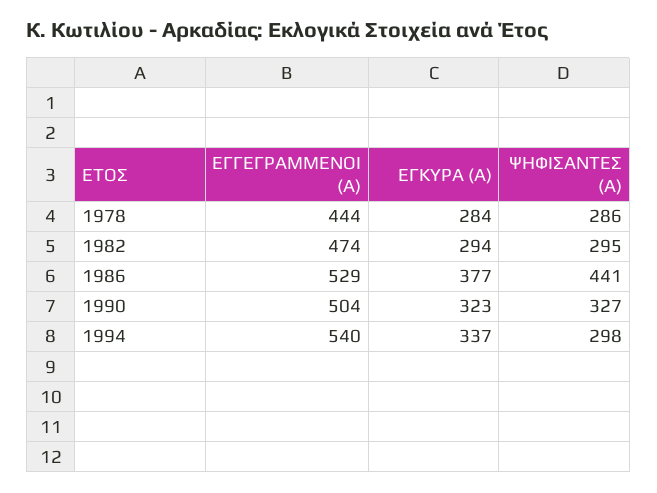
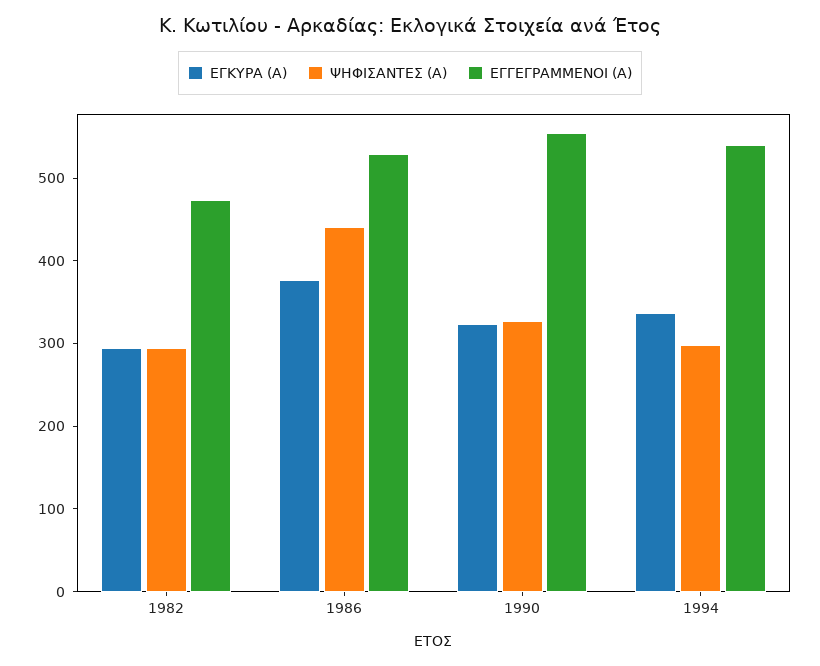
ΕΓΓΕΓΡΑΜΜΕΝΟΙ (Α), 1978: 444 -> none
ΕΓΚΥΡΑ (Α), 1978: 284 -> none
ΨΗΦΙΣΑΝΤΕΣ (Α), 1978: 286 -> none
ΕΓΓΕΓΡΑΜΜΕΝΟΙ (Α), 1990: 504 -> 560

